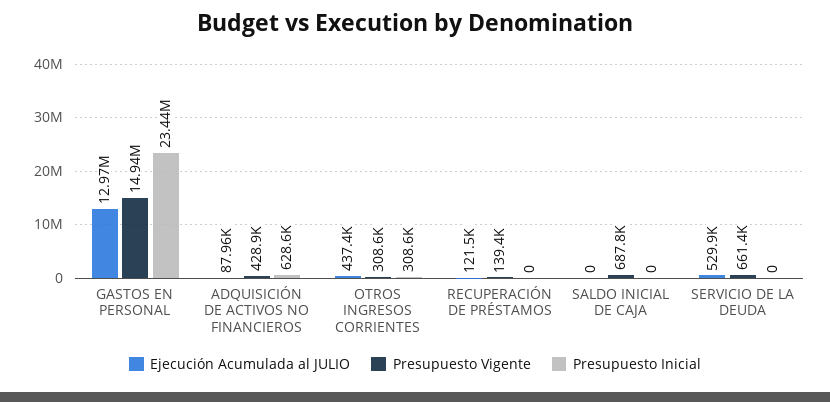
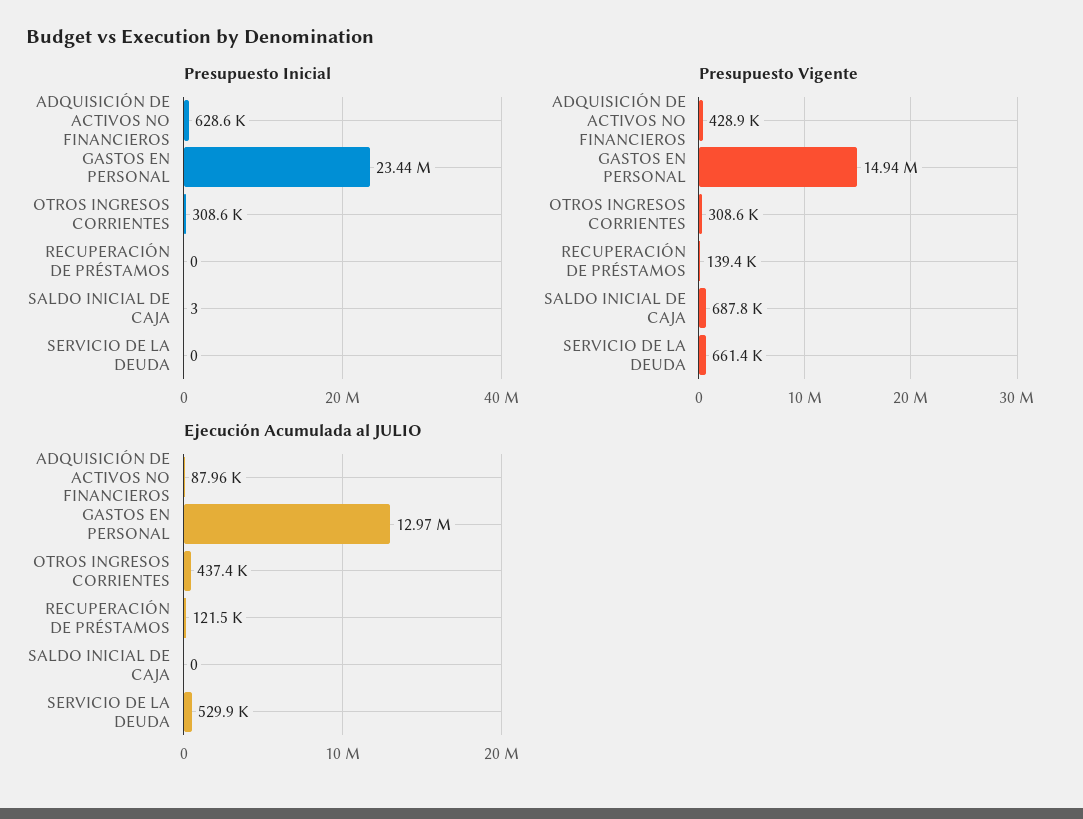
Presupuesto Inicial, SALDO INICIAL DE CAJA: 0 -> 3

